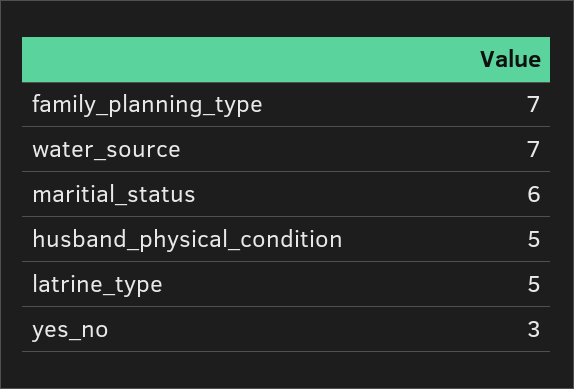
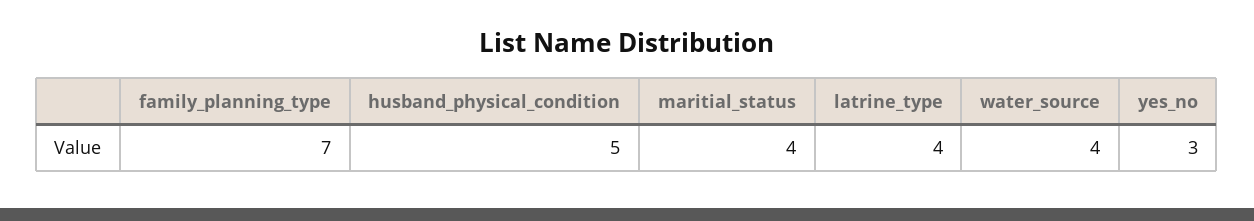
water_source: 7 -> 4
maritial_status: 6 -> 4
latrine_type: 5 -> 4

